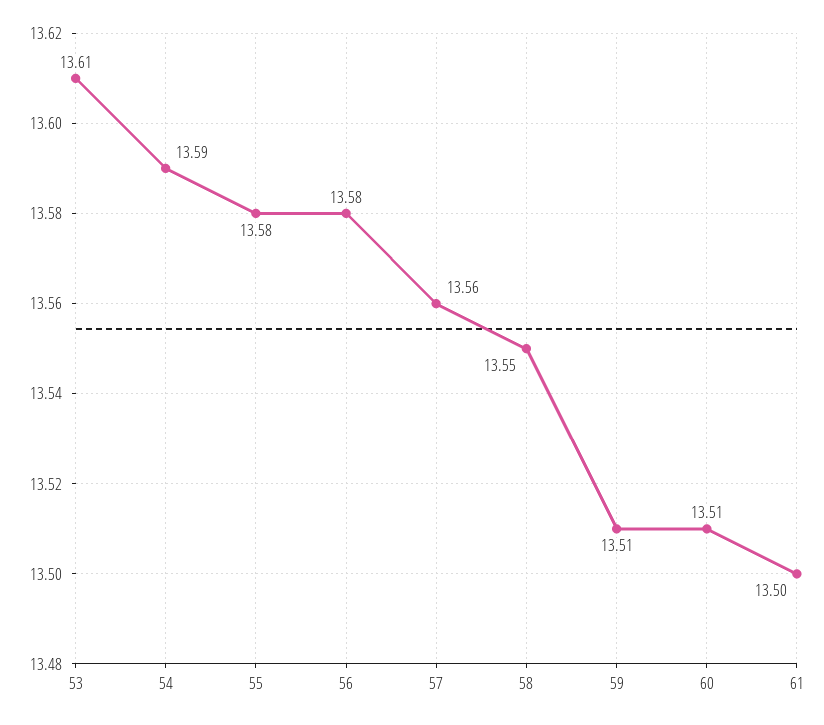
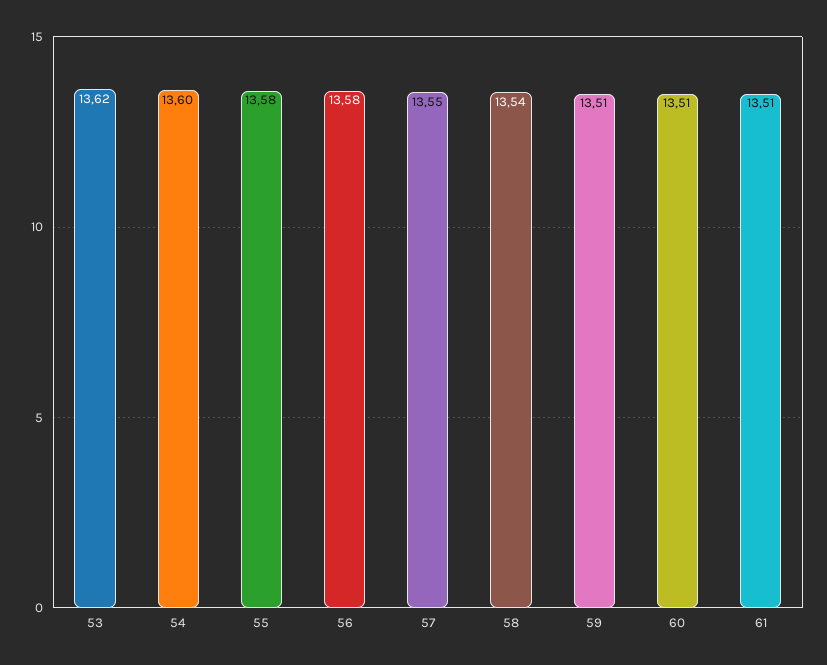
53: 13.61 -> 13.62
54: 13.59 -> 13.6
57: 13.56 -> 13.55
58: 13.55 -> 13.54
61: 13.5 -> 13.51

